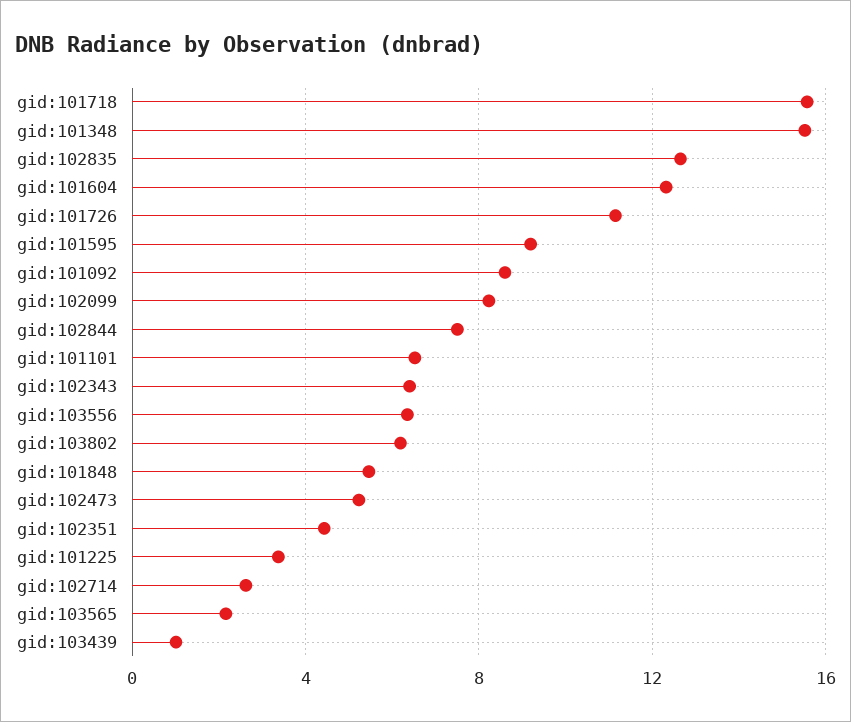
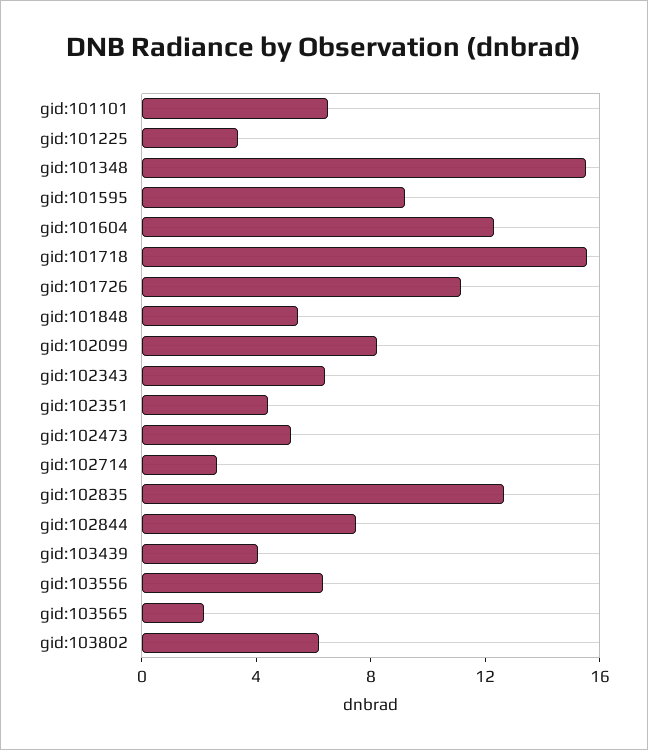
gid:101092: 8.5 -> none
gid:103439: 1 -> 4

